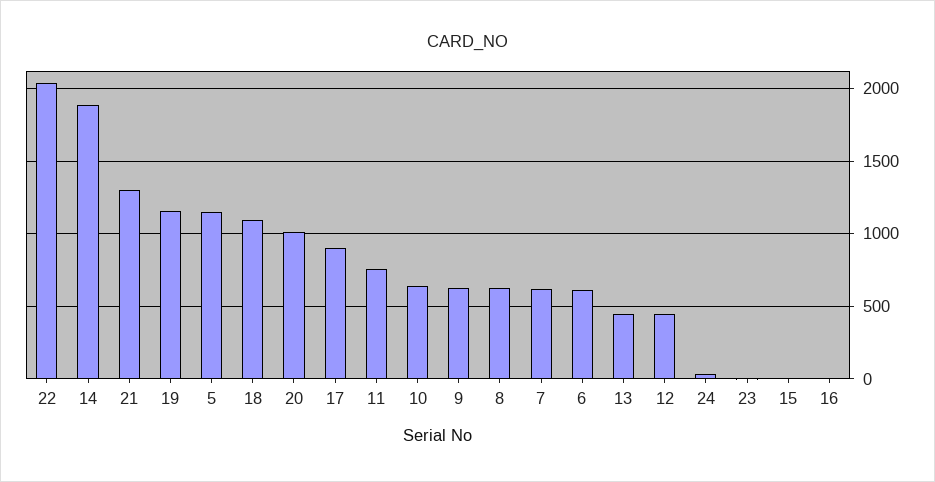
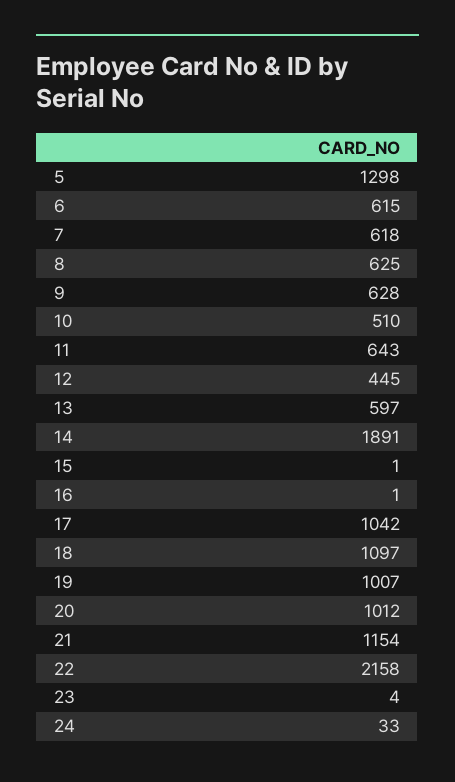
22: 2050 -> 2158
21: 1300 -> 1154
19: 1150 -> 1007
5: 1150 -> 1298
17: 900 -> 1042
11: 750 -> 643
10: 650 -> 510
13: 450 -> 597

